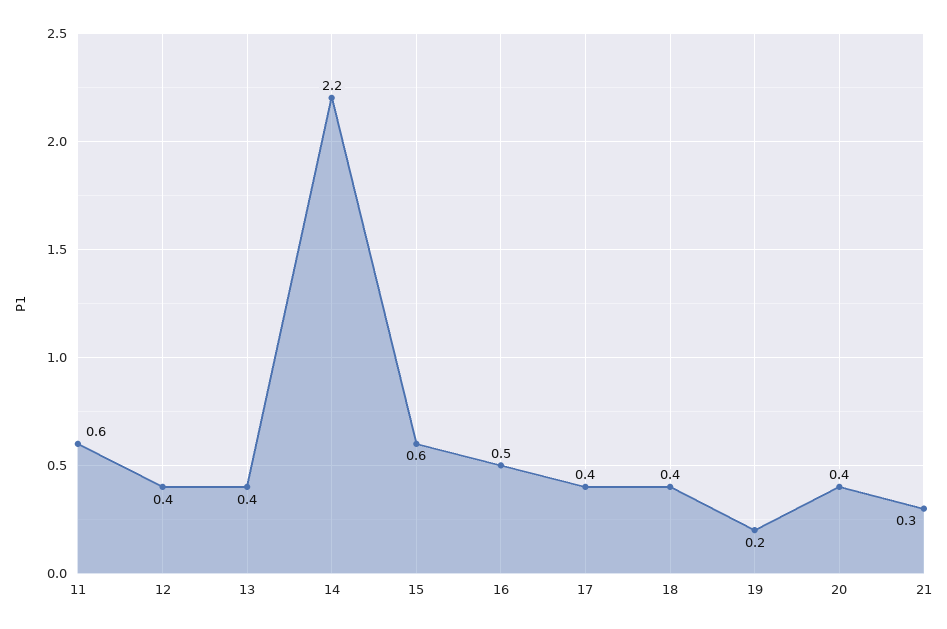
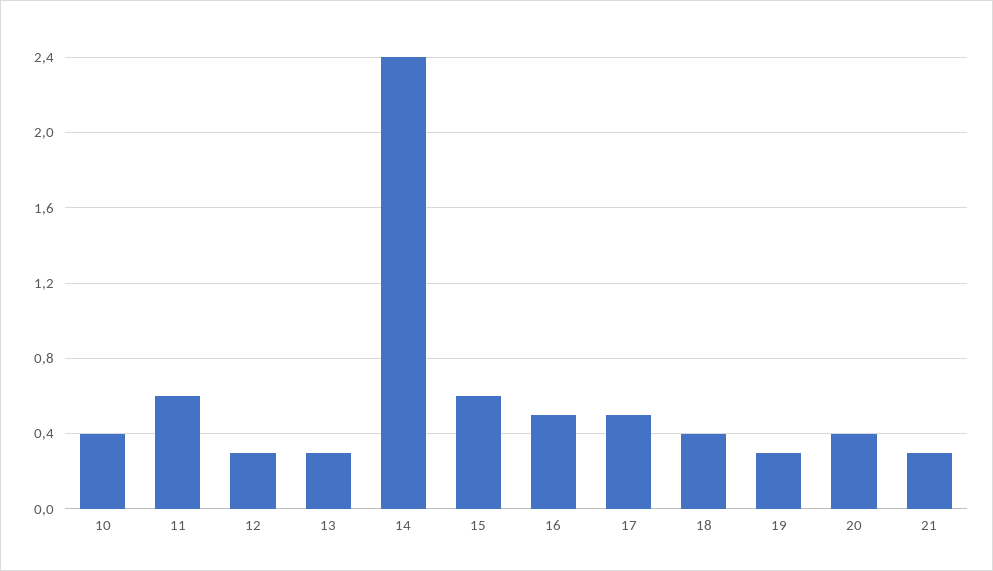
12: 0.4 -> 0.3
13: 0.4 -> 0.3
14: 2.2 -> 2.4
17: 0.4 -> 0.5
19: 0.2 -> 0.3
10: none -> 0.4

